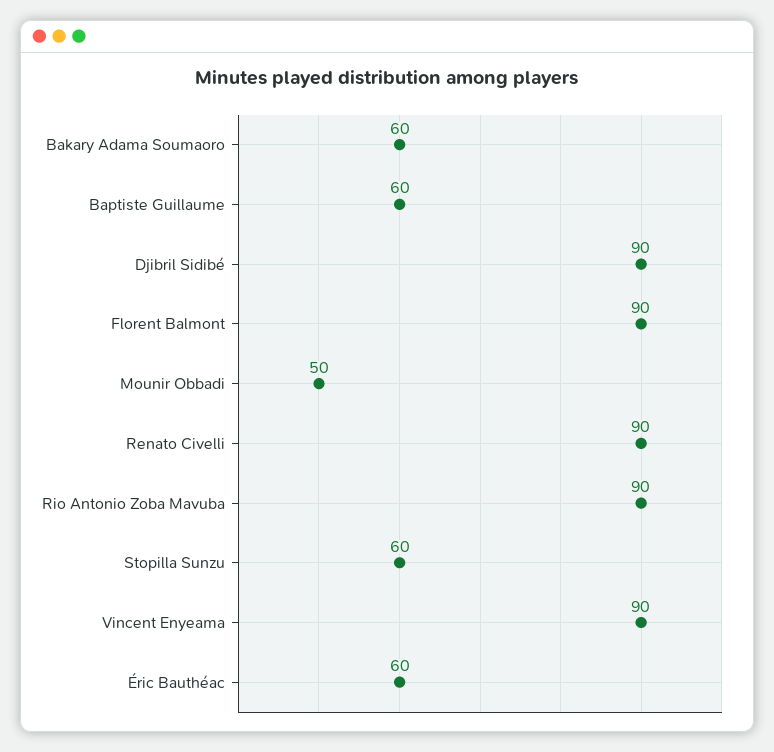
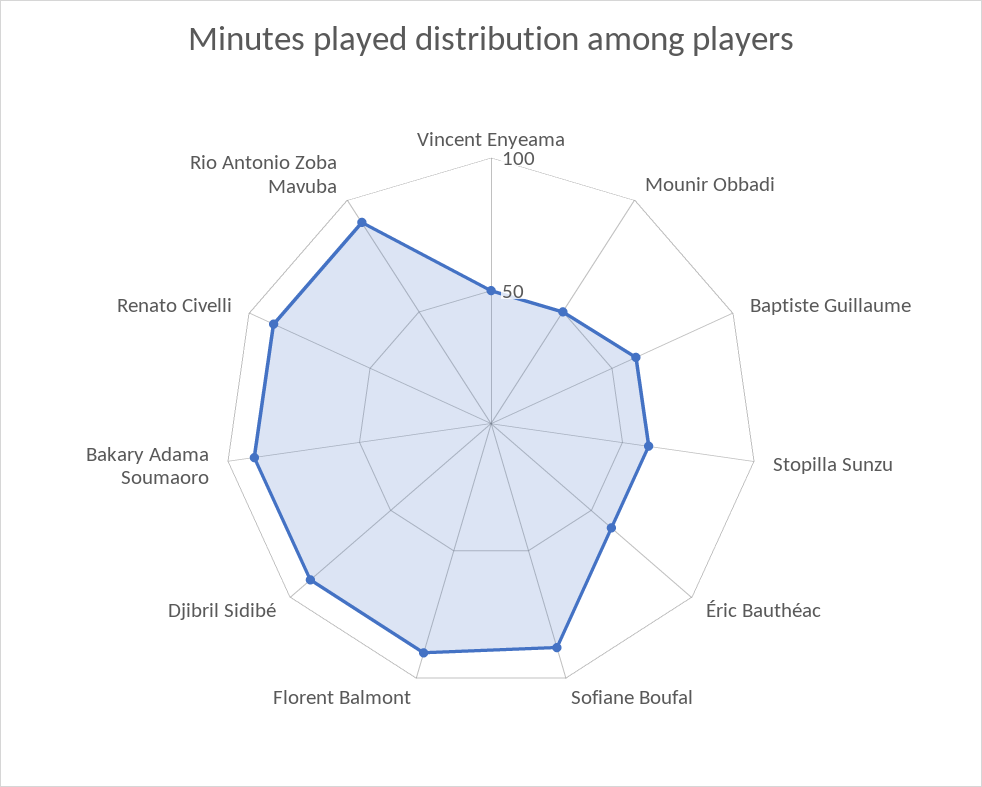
Bakary Adama Soumaoro: 60 -> 90
Vincent Enyeama: 90 -> 50
Sofiane Boufal: none -> 90

